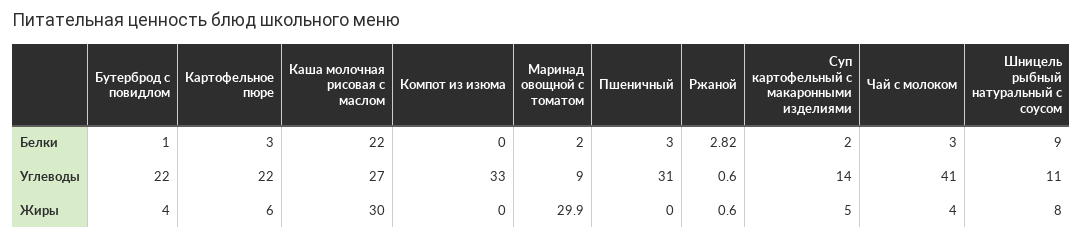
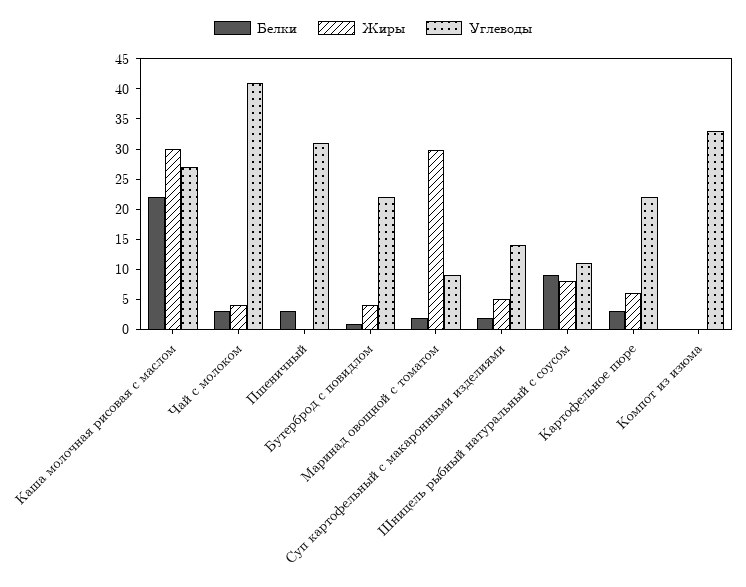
Белки, Ржаной: 2.82 -> none
Углеводы, Ржаной: 0.6 -> none
Жиры, Ржаной: 0.6 -> none

